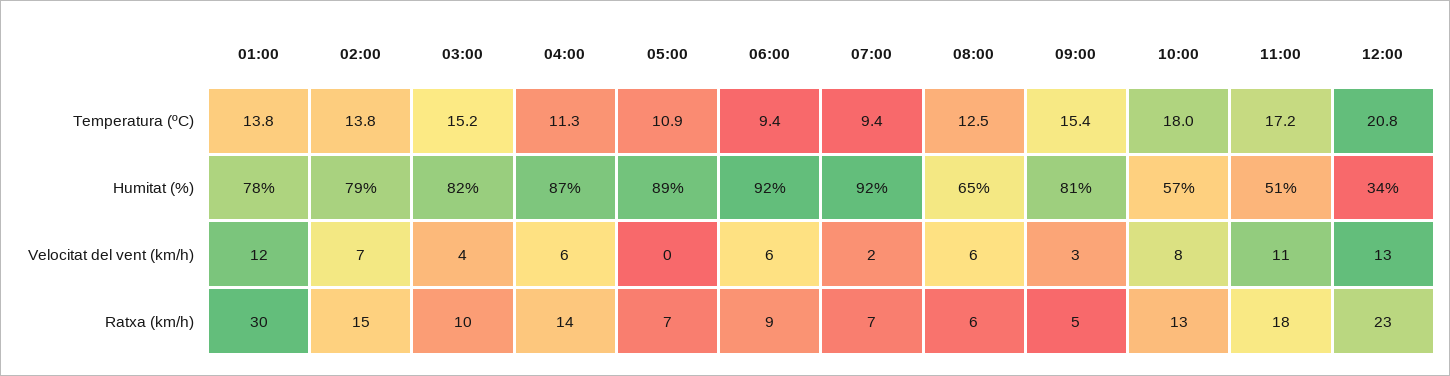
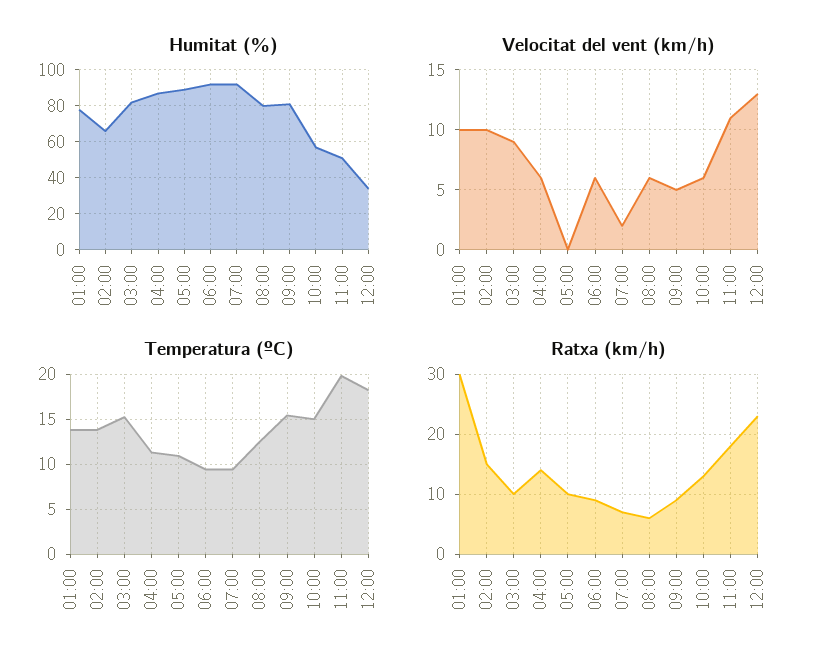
Temperatura (ºC), 10:00: 18 -> 15
Temperatura (ºC), 11:00: 17.2 -> 20
Temperatura (ºC), 12:00: 20.8 -> 18
Humitat (%), 02:00: 79 -> 65
Humitat (%), 08:00: 65 -> 80
Velocitat del vent (km/h), 01:00: 12 -> 10
Velocitat del vent (km/h), 02:00: 7 -> 10
Velocitat del vent (km/h), 03:00: 4 -> 9
Velocitat del vent (km/h), 09:00: 3 -> 5
Velocitat del vent (km/h), 10:00: 8 -> 6
Ratxa (km/h), 05:00: 7 -> 10
Ratxa (km/h), 09:00: 5 -> 9

